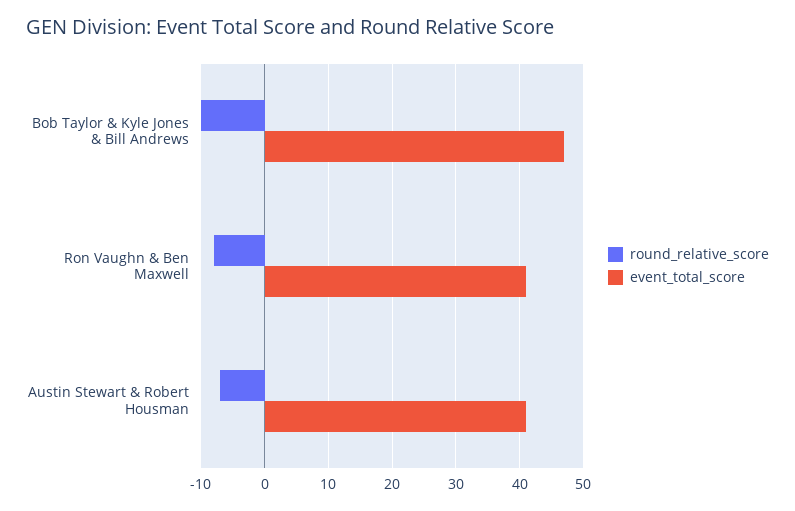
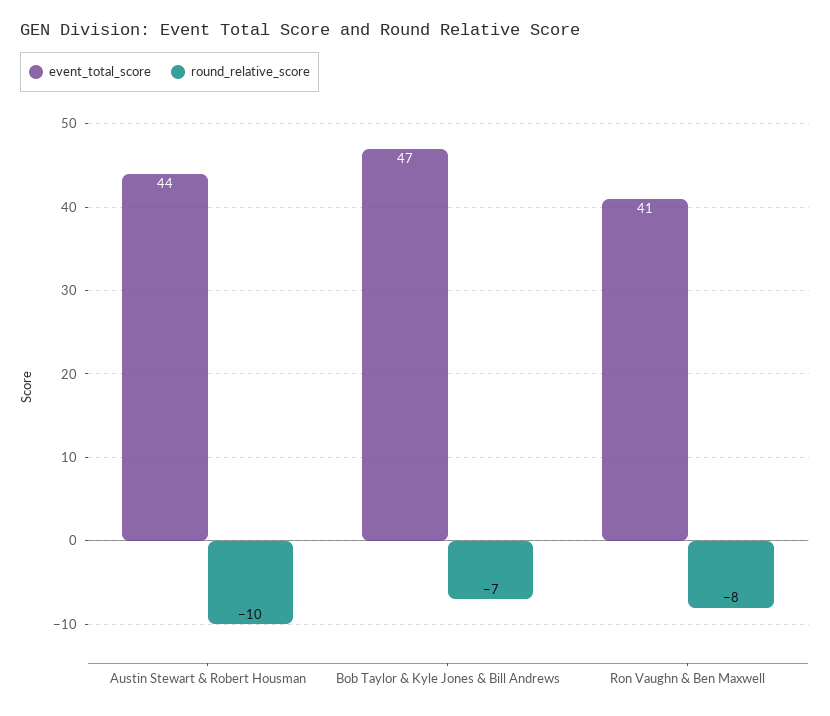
round_relative_score, Bob Taylor & Kyle Jones & Bill Andrews: -10 -> -7
round_relative_score, Austin Stewart & Robert Housman: -7 -> -10
event_total_score, Austin Stewart & Robert Housman: 41 -> 44

